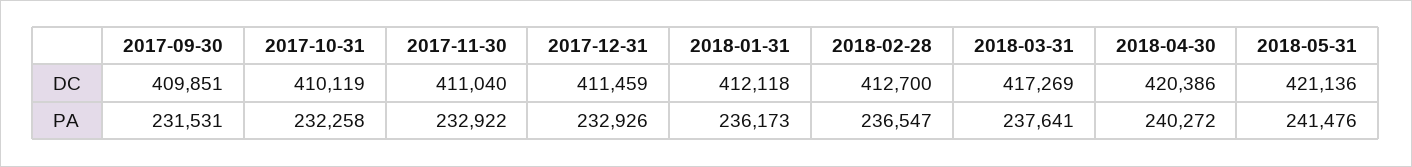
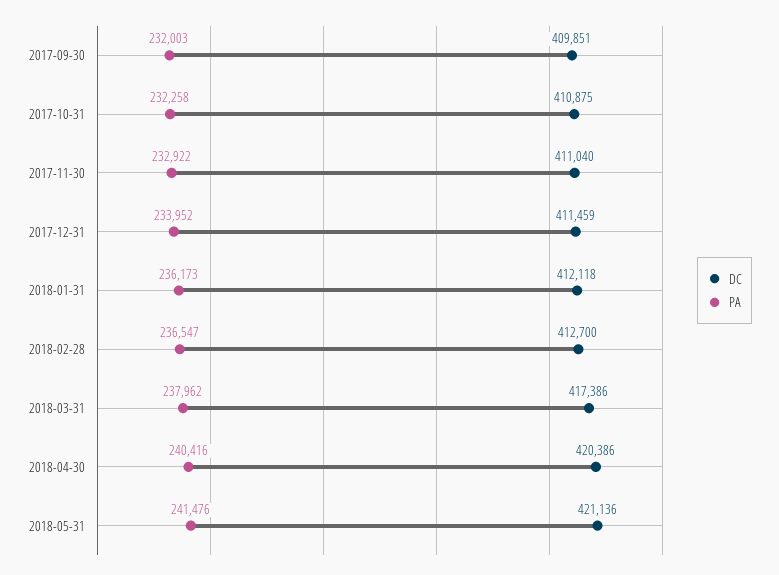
DC, 2017-10-31: 410119 -> 410875
DC, 2018-03-31: 417269 -> 417386
PA, 2017-09-30: 231531 -> 232003
PA, 2017-12-31: 232926 -> 233952
PA, 2018-03-31: 237641 -> 237962
PA, 2018-04-30: 240272 -> 240416

